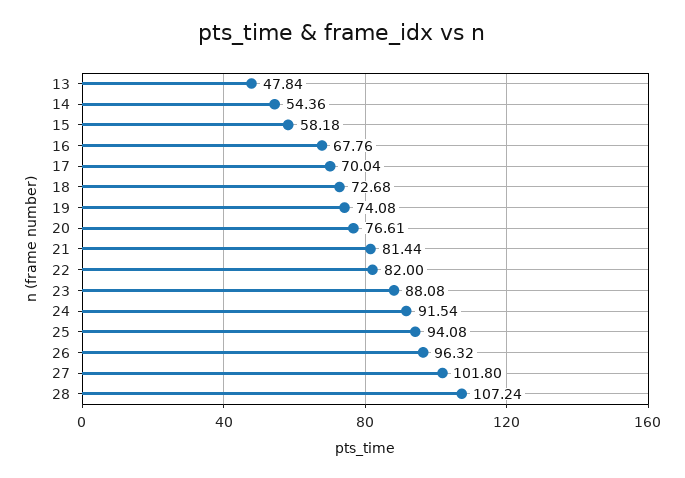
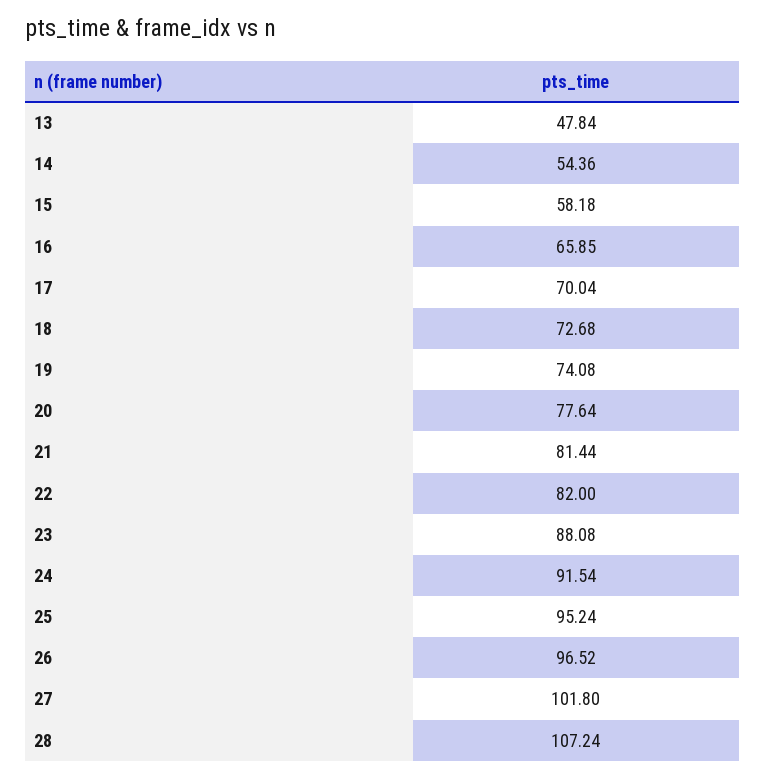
16: 67.76 -> 65.85
20: 76.61 -> 77.64
25: 94.08 -> 95.24
26: 96.32 -> 96.52

